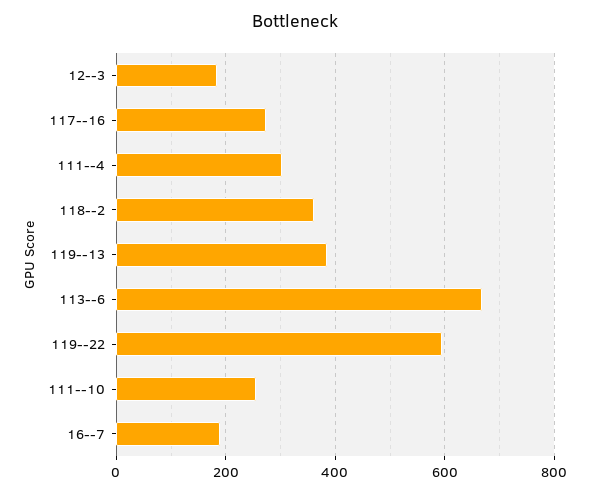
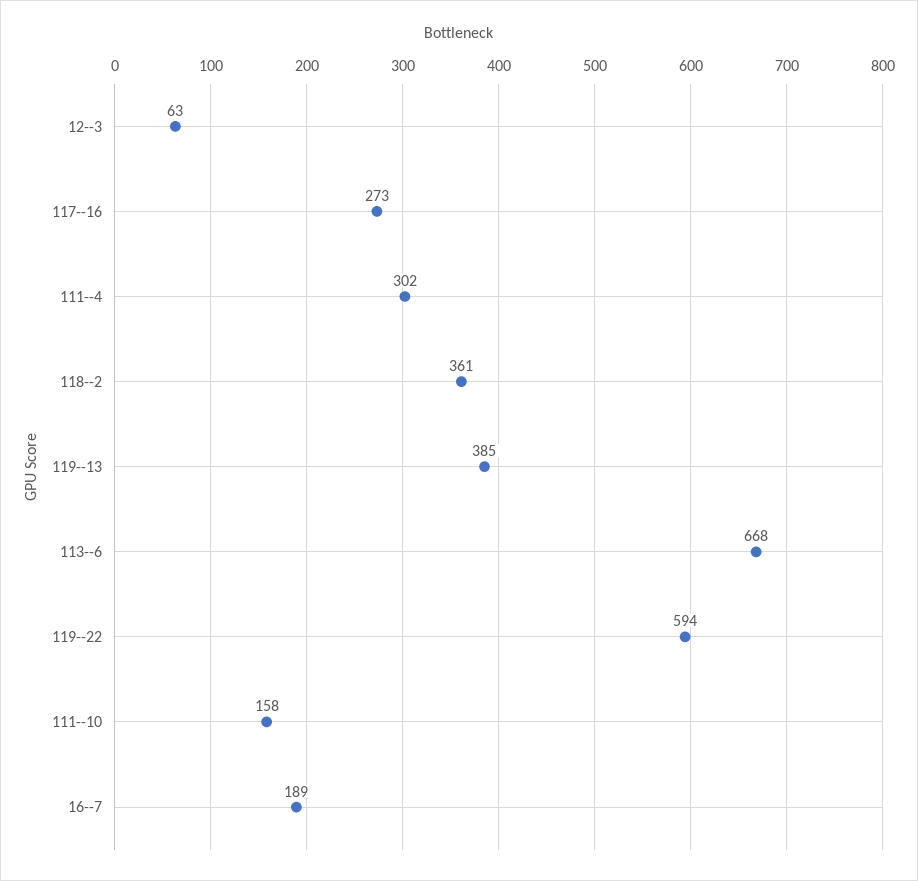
12--3: 180 -> 63
111--10: 260 -> 158

